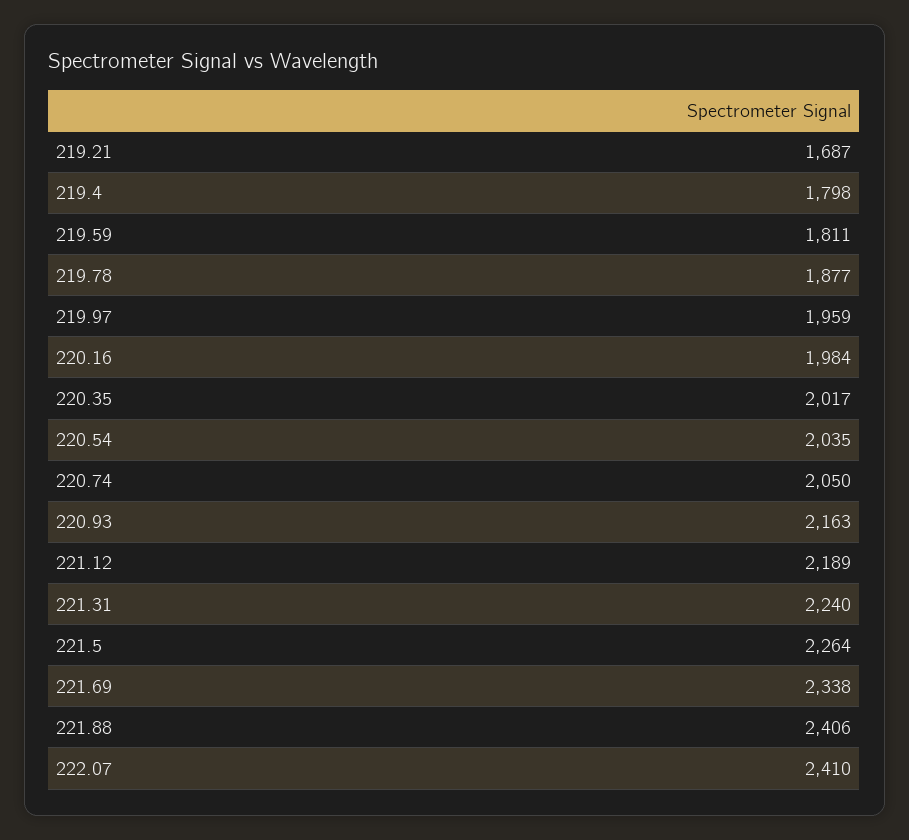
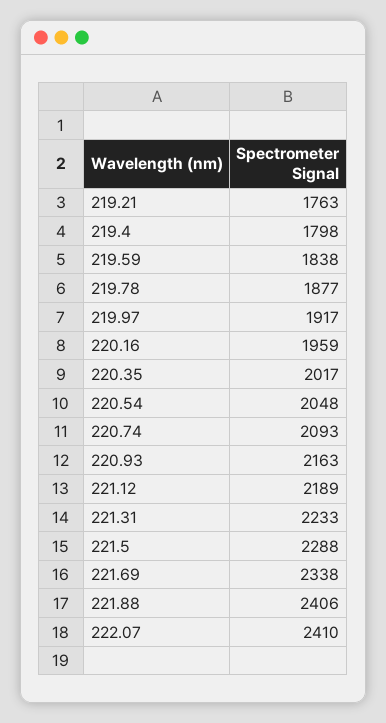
219.21: 1687 -> 1763
219.59: 1811 -> 1838
219.97: 1959 -> 1917
220.16: 1984 -> 1959
220.54: 2035 -> 2048
220.74: 2050 -> 2093
221.31: 2240 -> 2233
221.5: 2264 -> 2288

